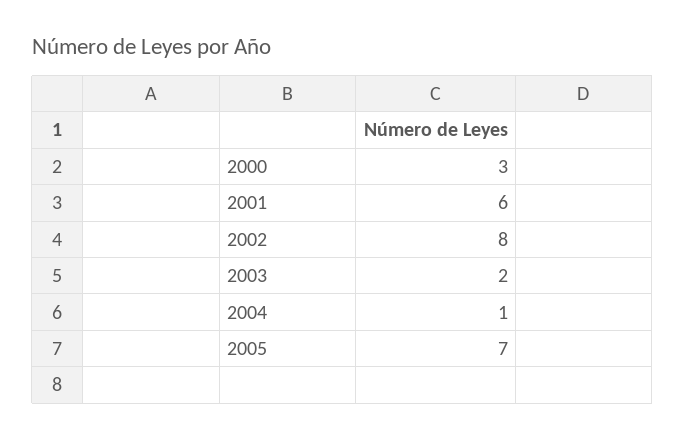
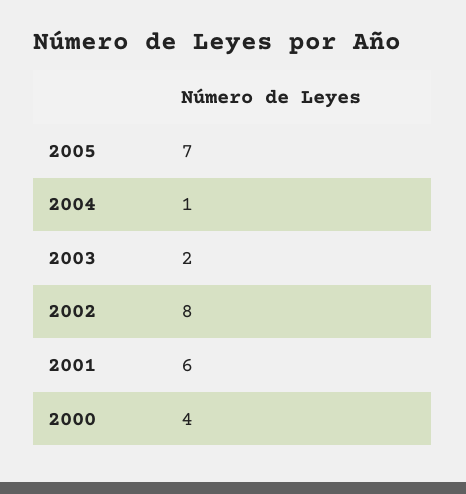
2000: 3 -> 4

